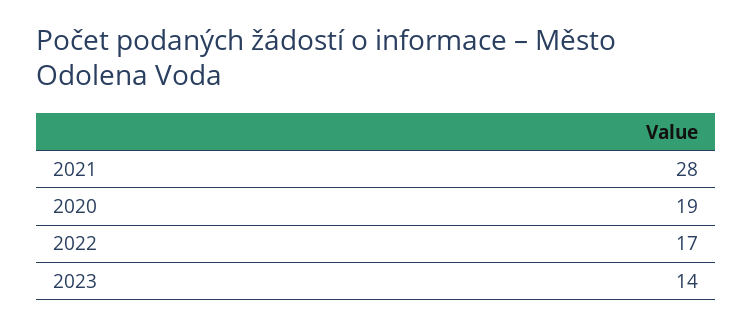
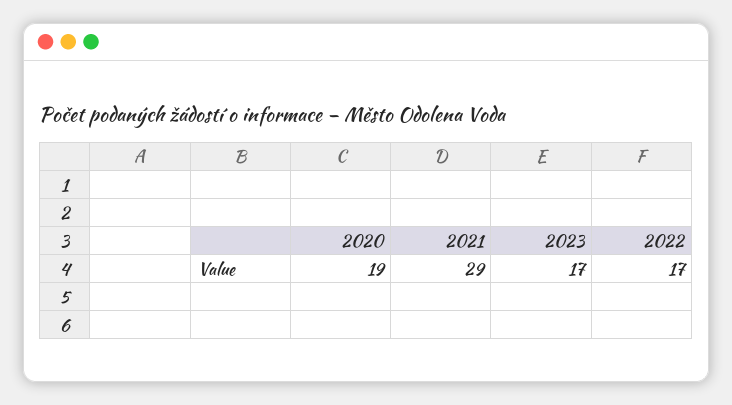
2021: 28 -> 29
2023: 14 -> 17

